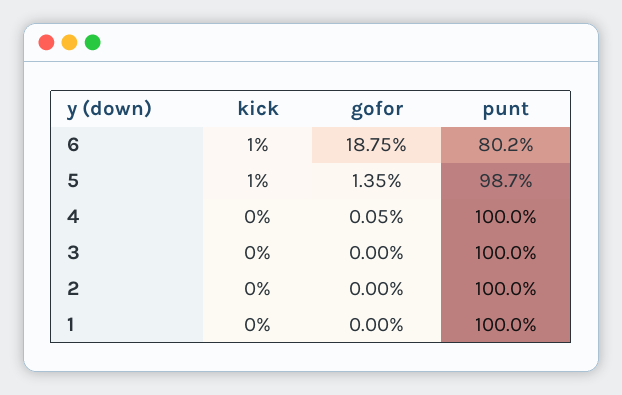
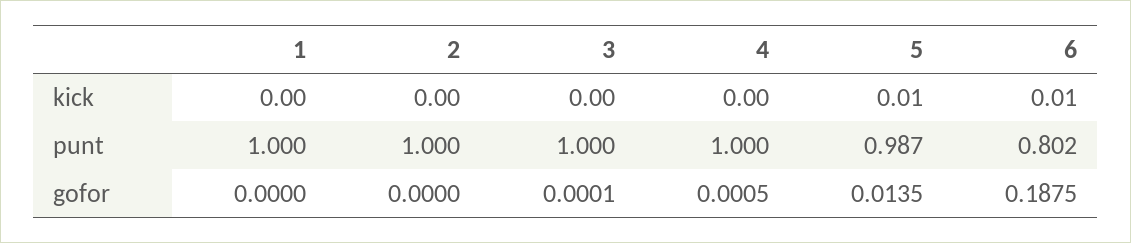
gofor, 3: 0 -> 0.0001

